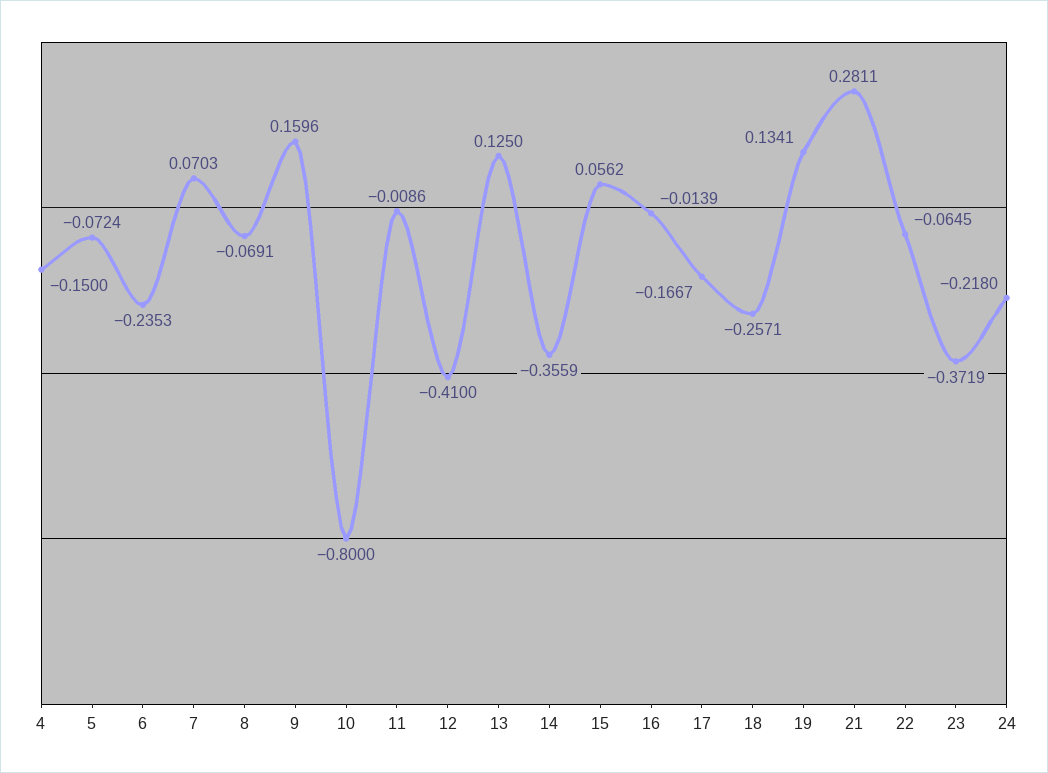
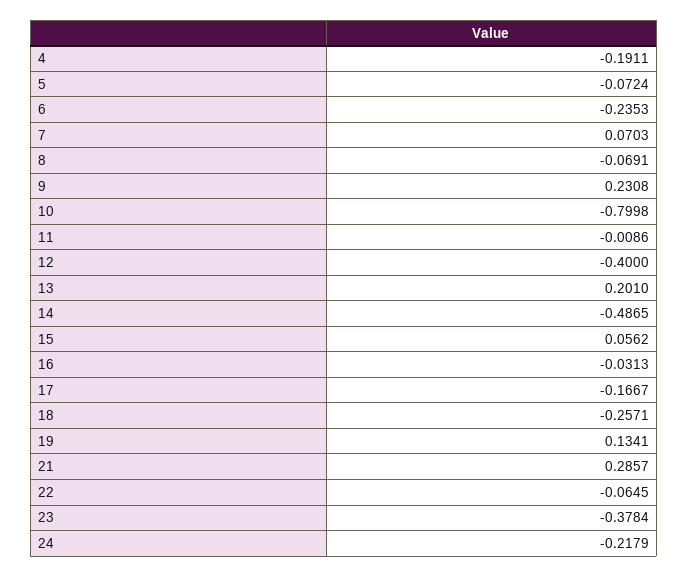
4: -0.15 -> -0.1911
9: 0.1596 -> 0.2308
10: -0.8 -> -0.7998
12: -0.41 -> -0.4
13: 0.125 -> 0.201
14: -0.3559 -> -0.4865
16: -0.0139 -> -0.0313
21: 0.2811 -> 0.2857
23: -0.3719 -> -0.3784
24: -0.218 -> -0.2179

